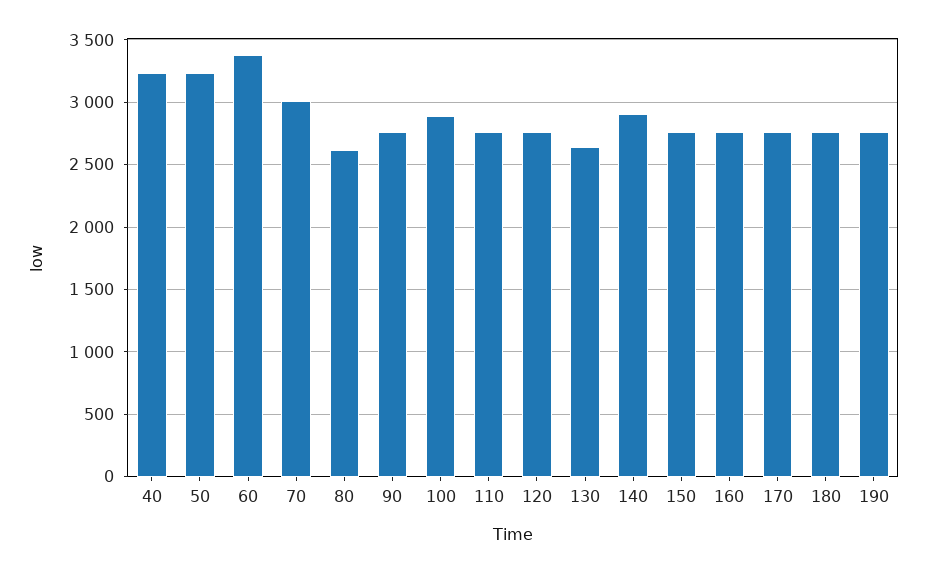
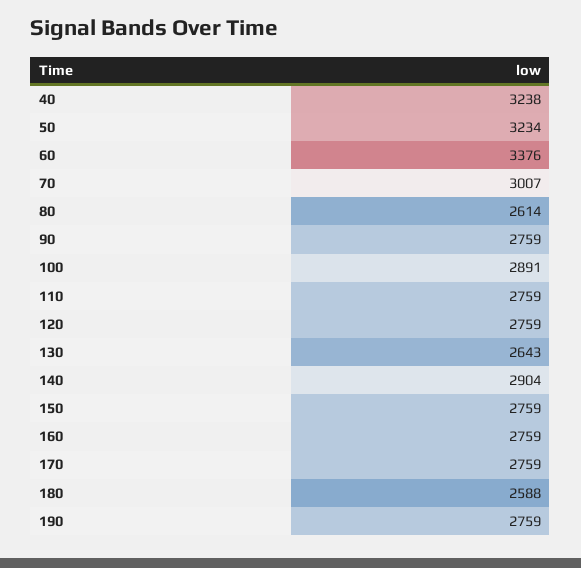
180: 2750 -> 2588

